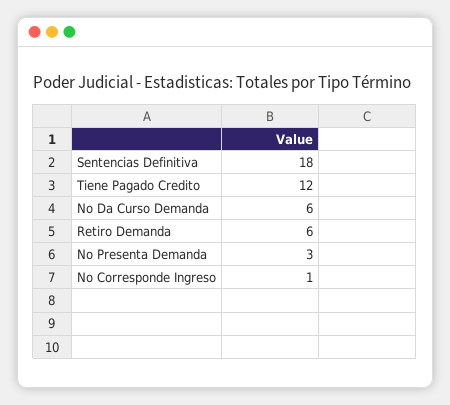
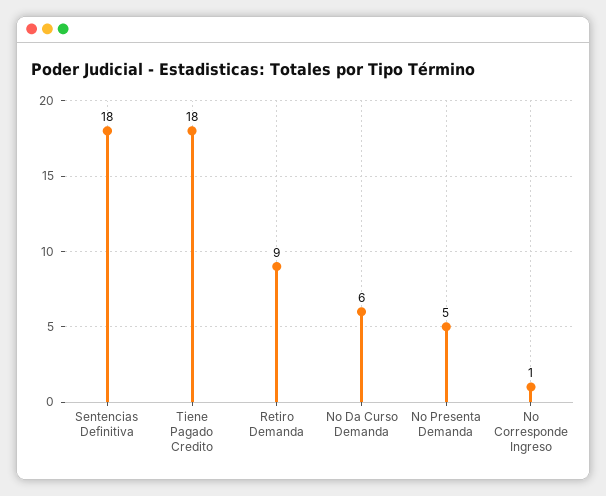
Tiene Pagado Credito: 12 -> 18
Retiro Demanda: 6 -> 9
No Presenta Demanda: 3 -> 5

